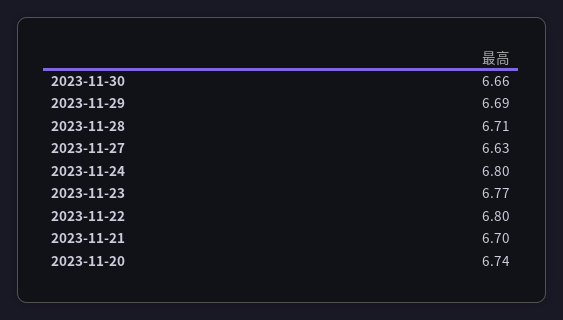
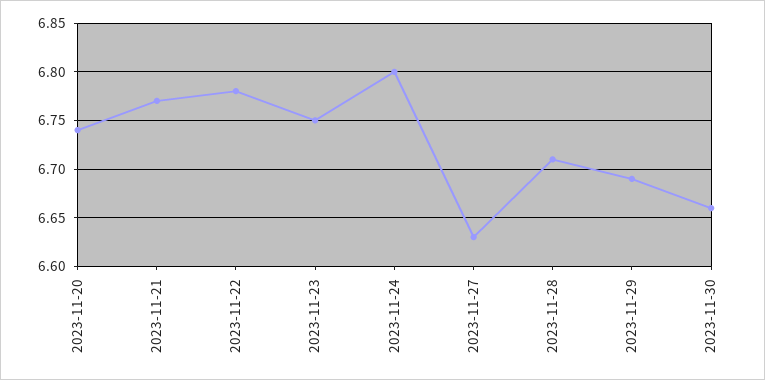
2023-11-23: 6.77 -> 6.75
2023-11-22: 6.8 -> 6.78
2023-11-21: 6.7 -> 6.77

